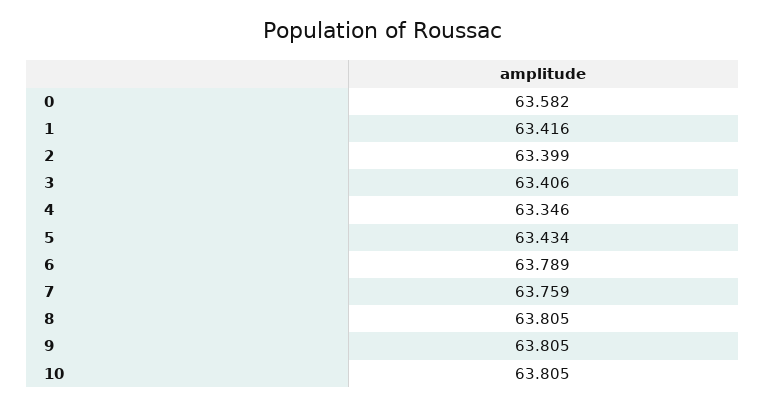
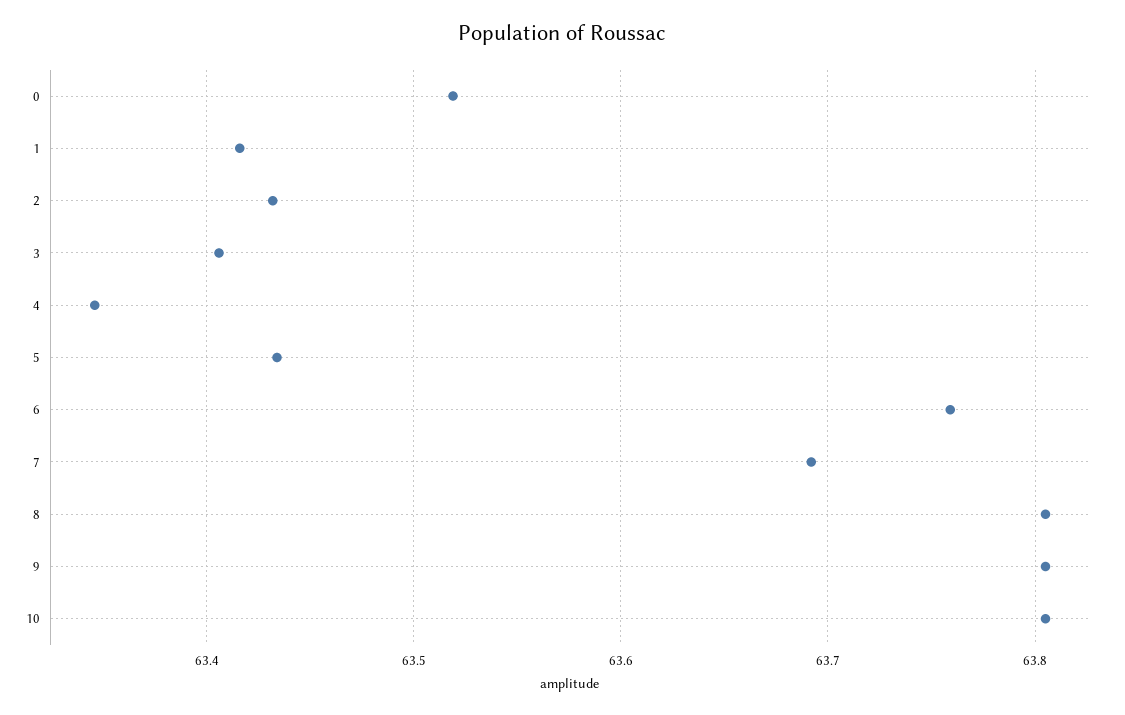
0: 63.582 -> 63.52
2: 63.399 -> 63.43
6: 63.789 -> 63.76
7: 63.759 -> 63.69

